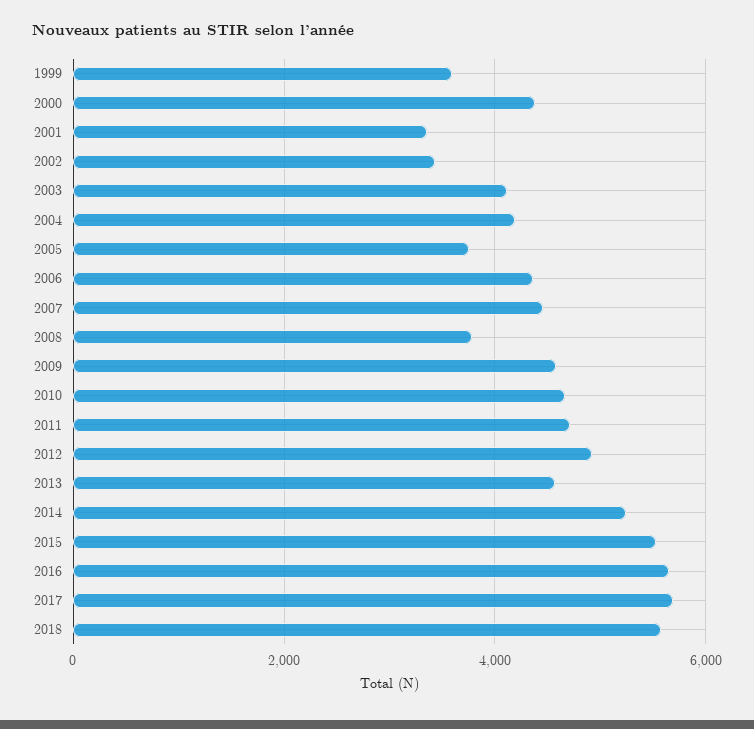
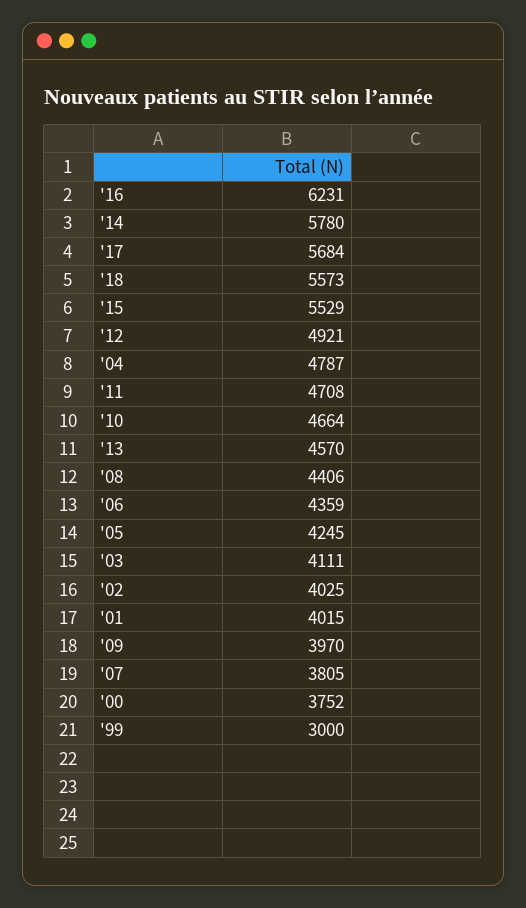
1999: 3600 -> 3000
2000: 4400 -> 3752
2001: 3400 -> 4015
2002: 3400 -> 4025
2004: 4200 -> 4787
2005: 3800 -> 4245
2007: 4400 -> 3805
2008: 3800 -> 4406
2009: 4600 -> 3970
2014: 5200 -> 5780
2016: 5600 -> 6231

